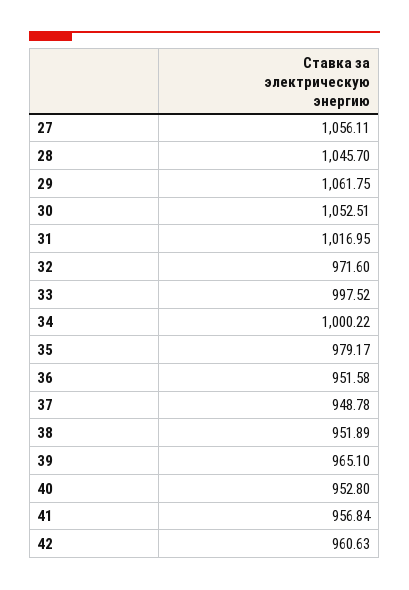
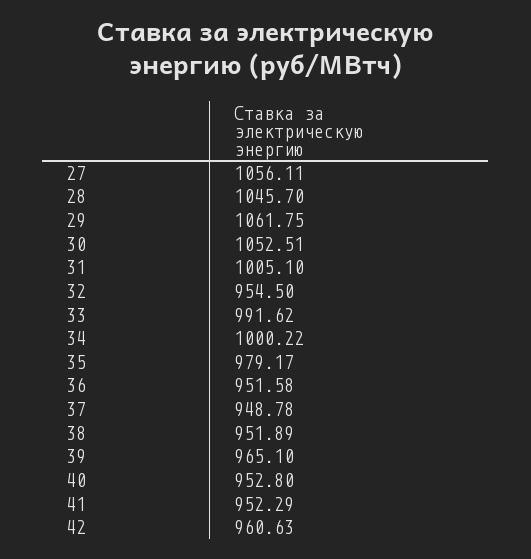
31: 1016.95 -> 1005.1
32: 971.6 -> 954.5
33: 997.52 -> 991.62
41: 956.84 -> 952.29

